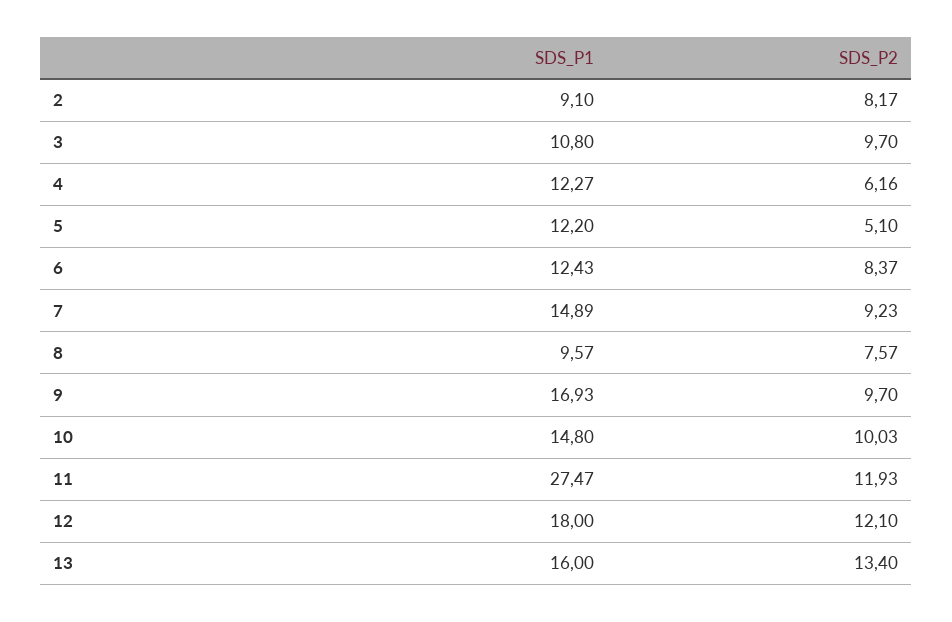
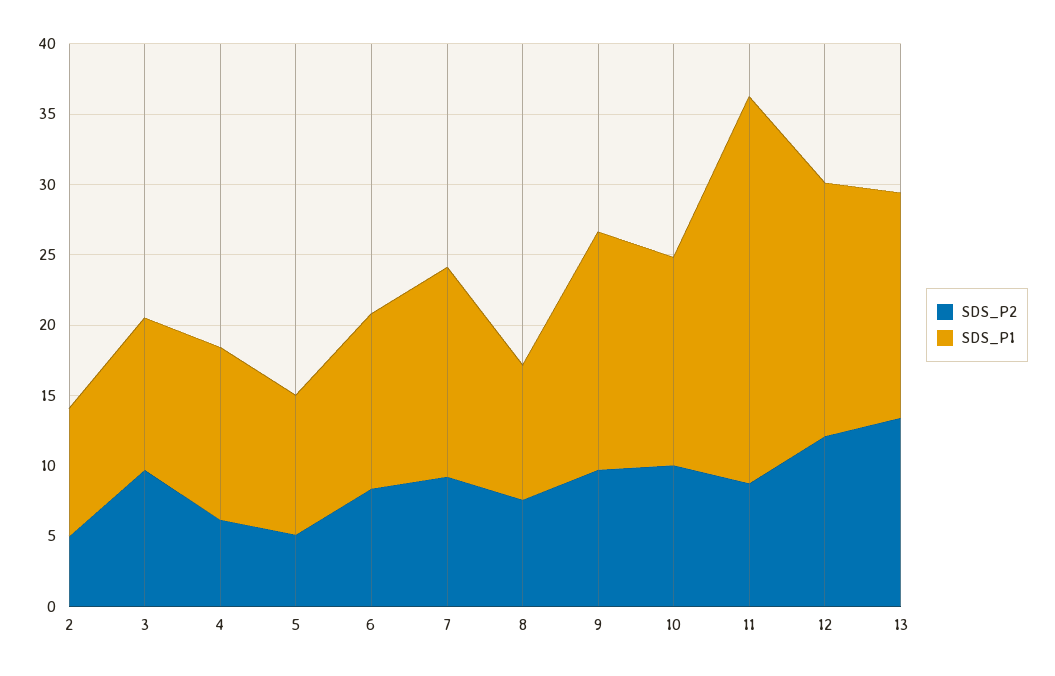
SDS_P2, 2: 8.17 -> 5
SDS_P1, 5: 12.2 -> 10
SDS_P2, 11: 11.93 -> 9

